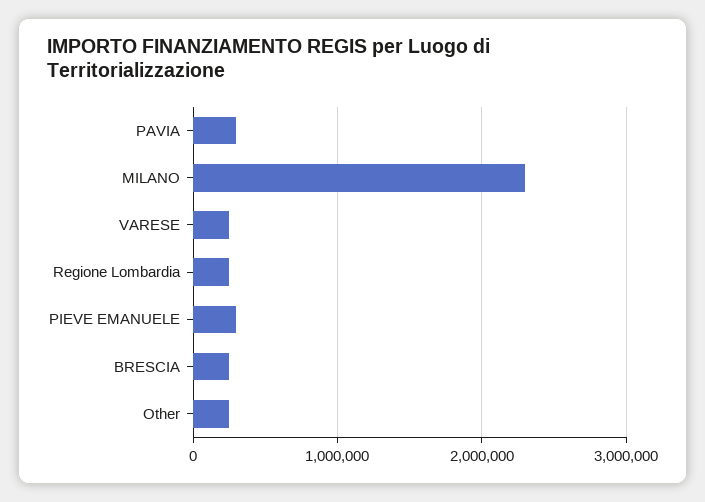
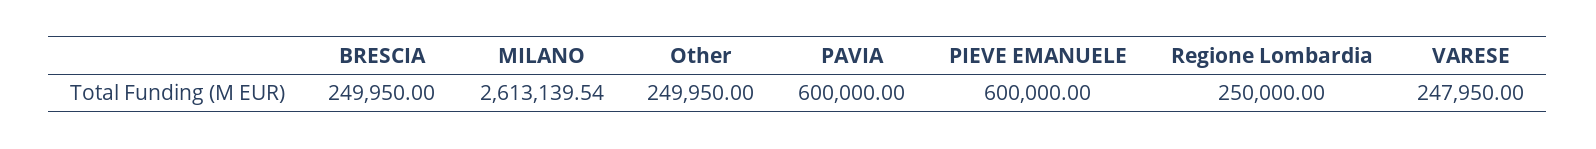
PAVIA: 300000 -> 600000
MILANO: 2300000 -> 2613139.54
PIEVE EMANUELE: 300000 -> 600000

